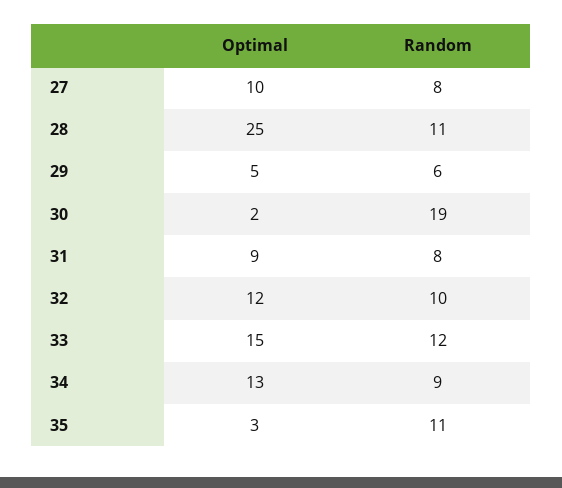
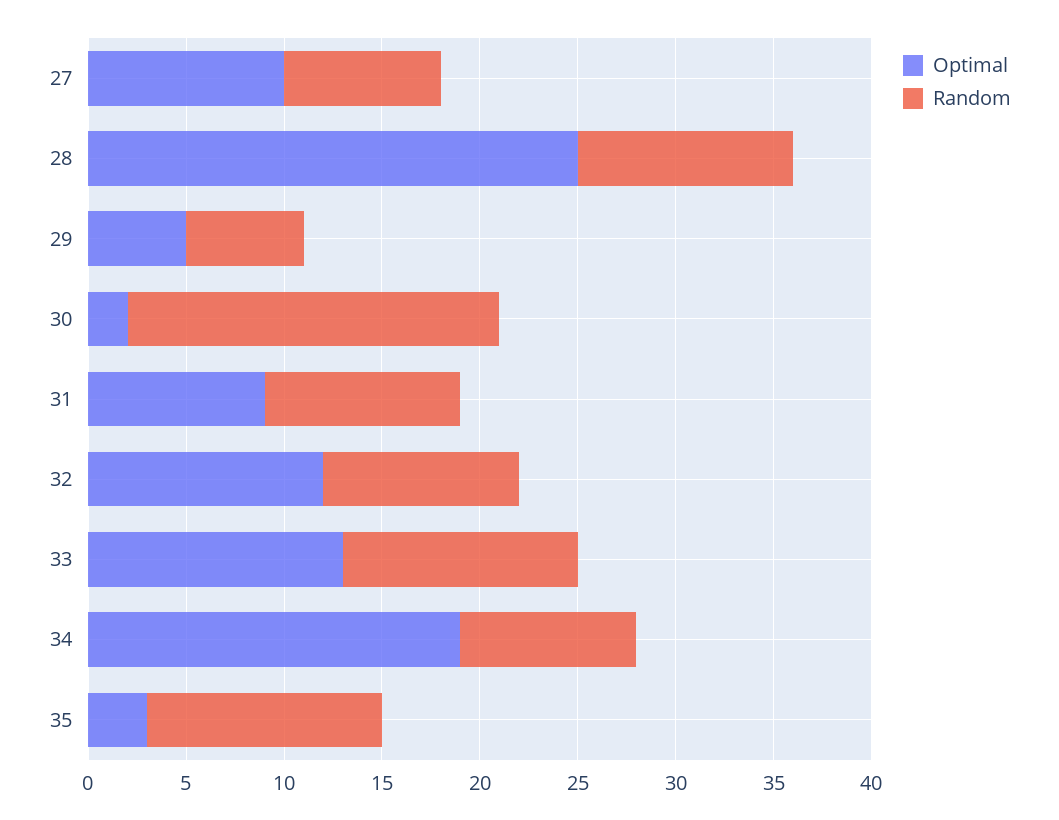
Random, 31: 8 -> 10
Optimal, 33: 15 -> 13
Optimal, 34: 13 -> 19
Random, 35: 11 -> 12

